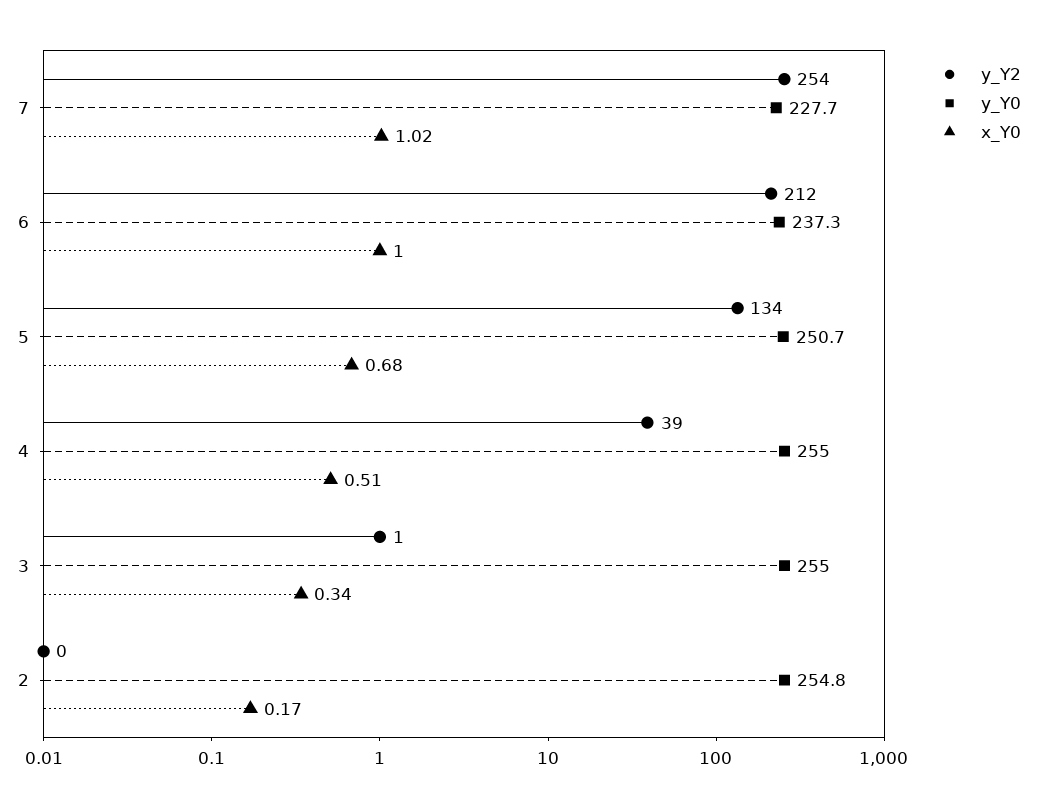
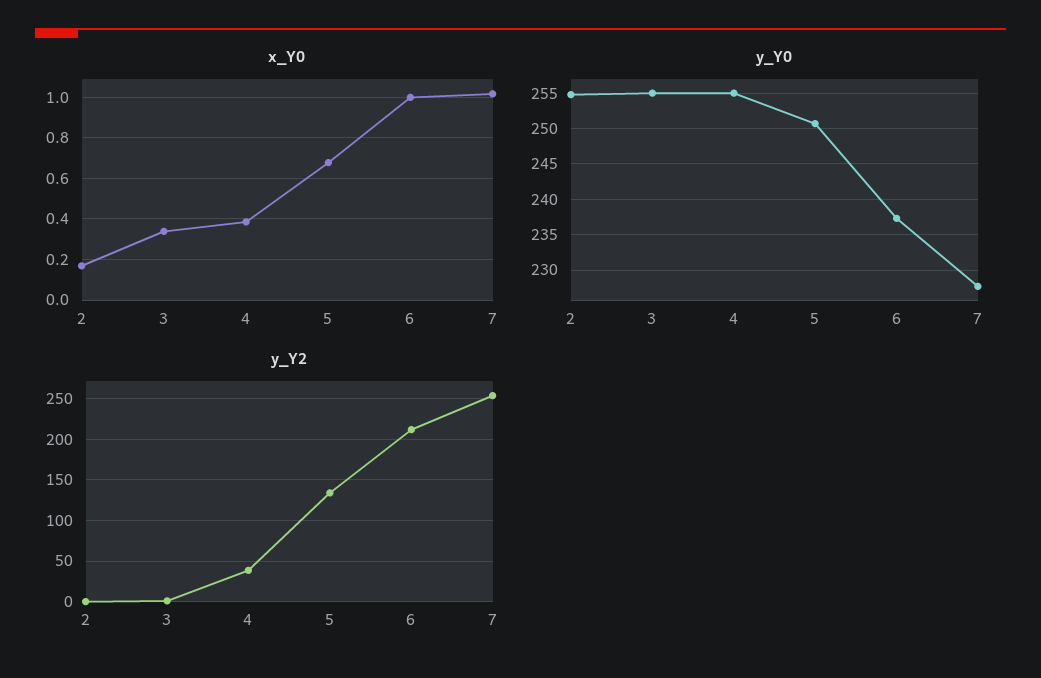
x_Y0, 4: 0.51 -> 0.4

